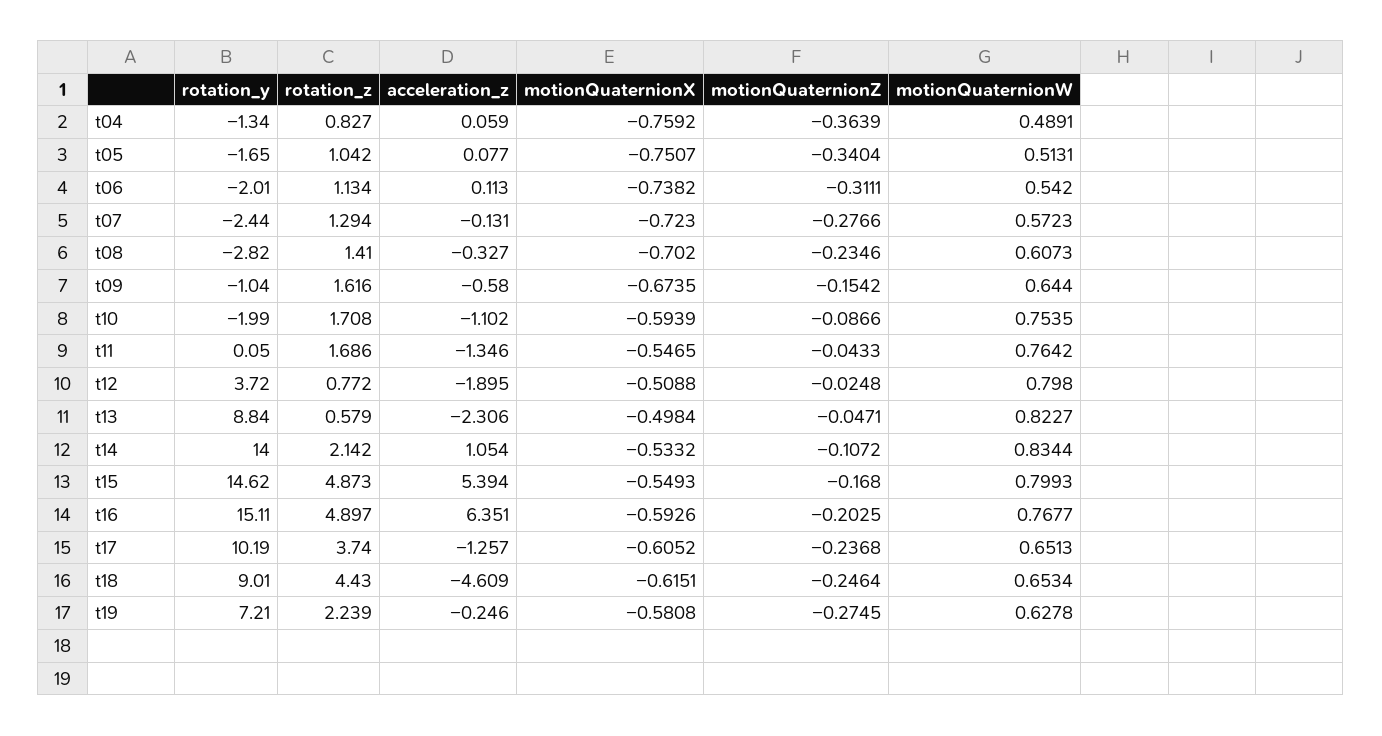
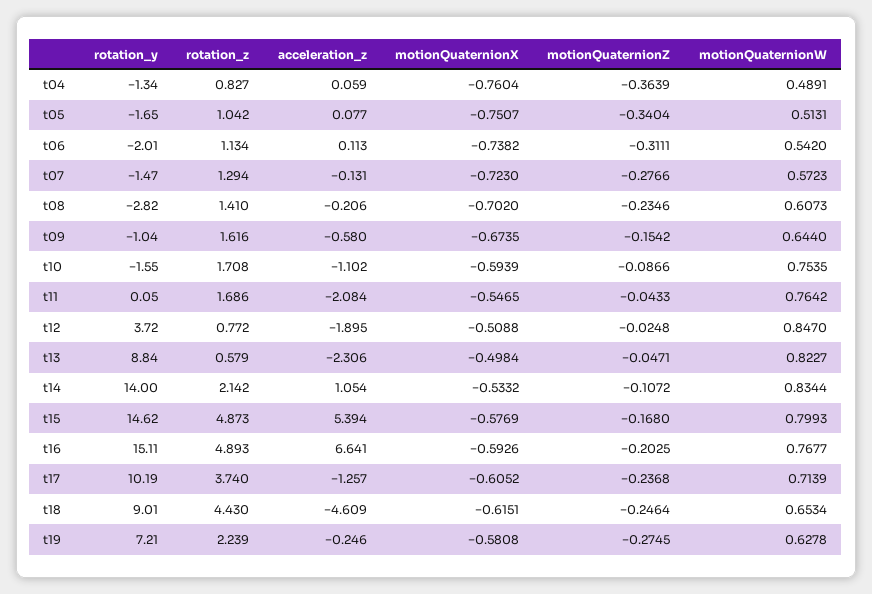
motionQuaternionX, t04: -0.7592 -> -0.7604
rotation_y, t07: -2.44 -> -1.47
acceleration_z, t08: -0.327 -> -0.206
rotation_y, t10: -1.99 -> -1.55
acceleration_z, t11: -1.346 -> -2.084
motionQuaternionW, t12: 0.798 -> 0.847
motionQuaternionX, t15: -0.5493 -> -0.5769
rotation_z, t16: 4.897 -> 4.893
acceleration_z, t16: 6.351 -> 6.641
motionQuaternionW, t17: 0.6513 -> 0.7139

